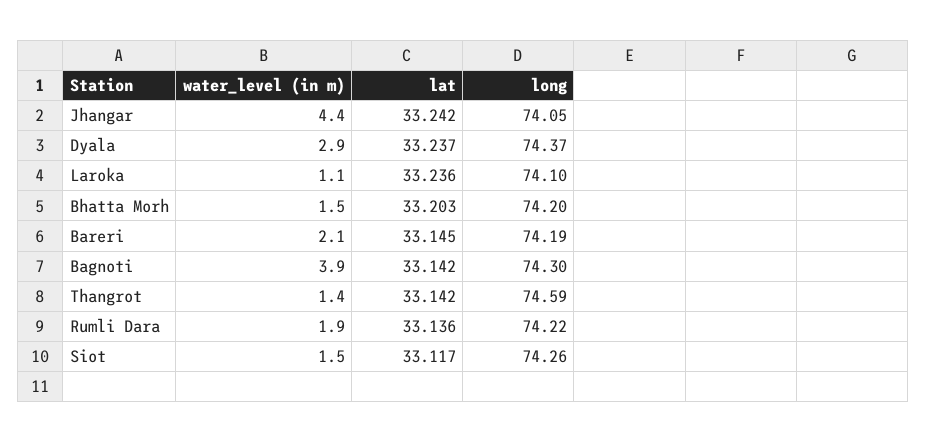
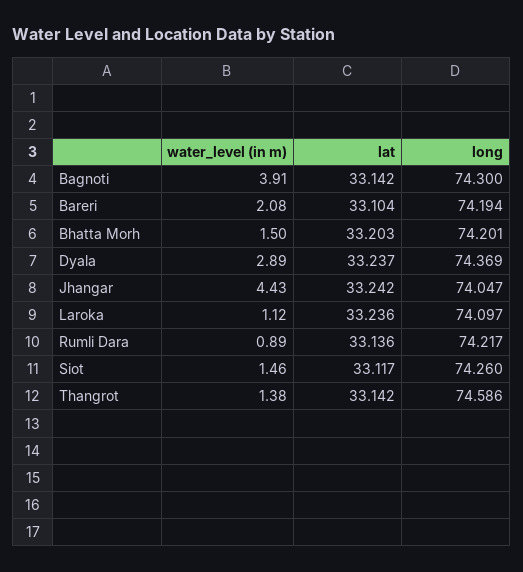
lat, Bareri: 33.145 -> 33.104
water_level (in m), Rumli Dara: 1.9 -> 0.89

